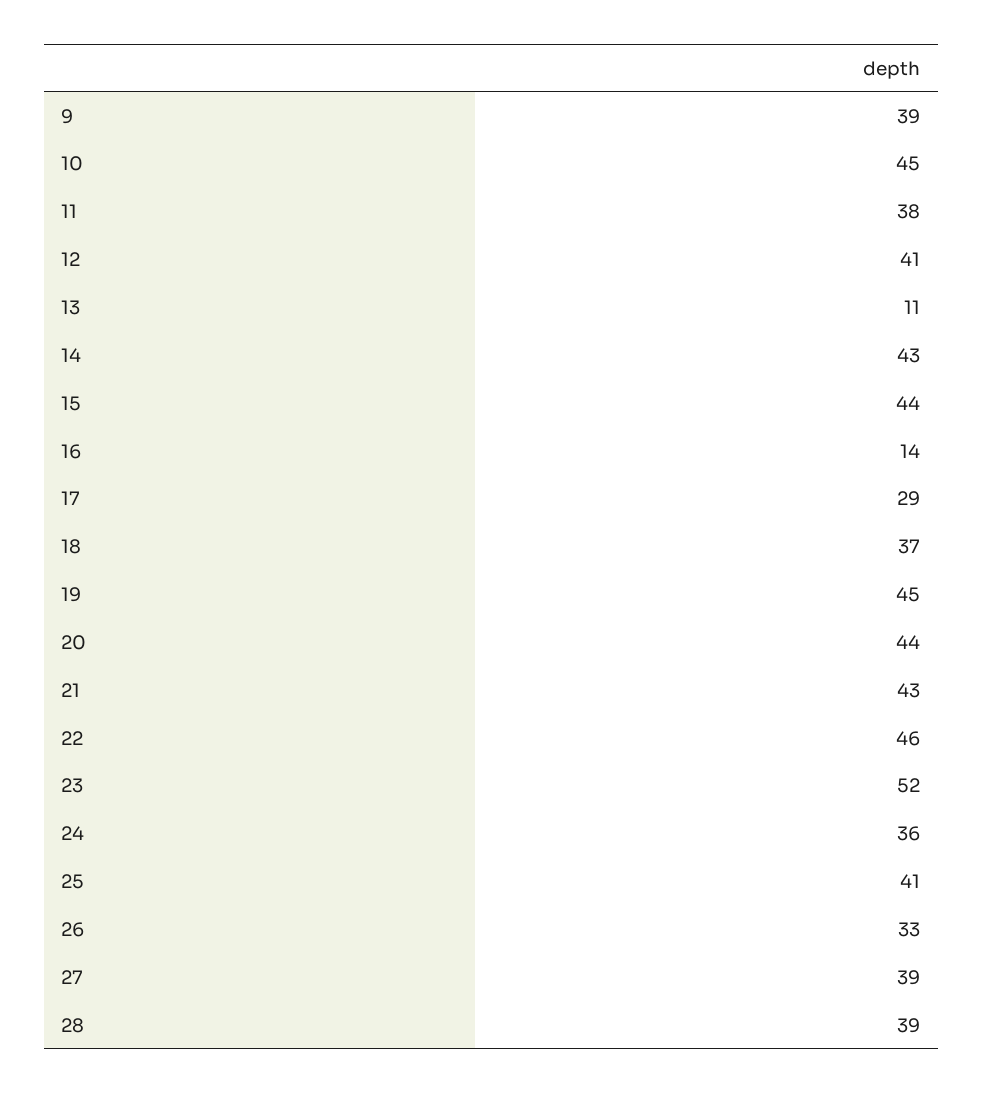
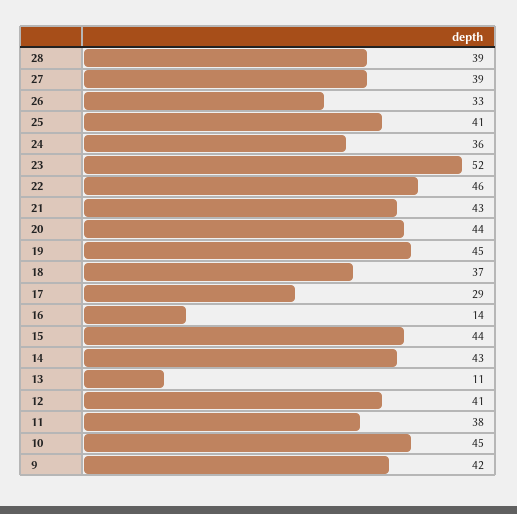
9: 39 -> 42

